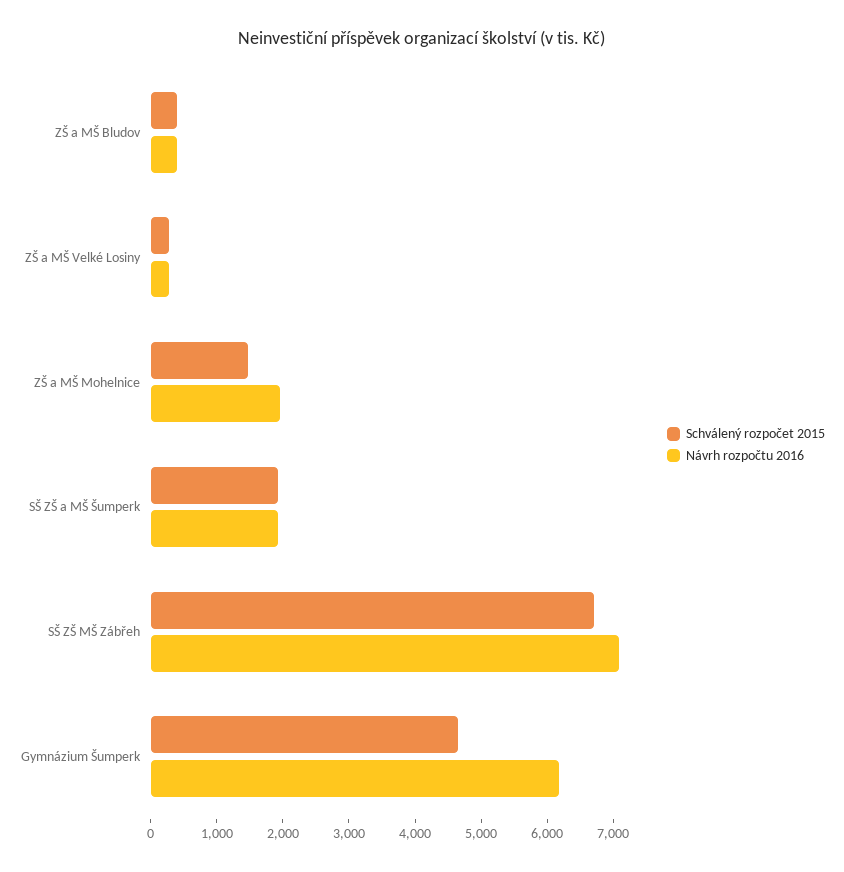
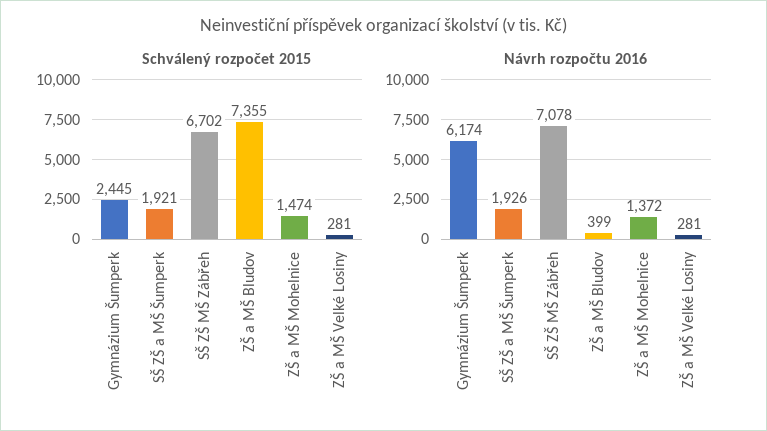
Schválený rozpočet 2015, ZŠ a MŠ Bludov: 400 -> 7355
Návrh rozpočtu 2016, ZŠ a MŠ Mohelnice: 2000 -> 1372
Schválený rozpočet 2015, Gymnázium Šumperk: 4600 -> 2445

